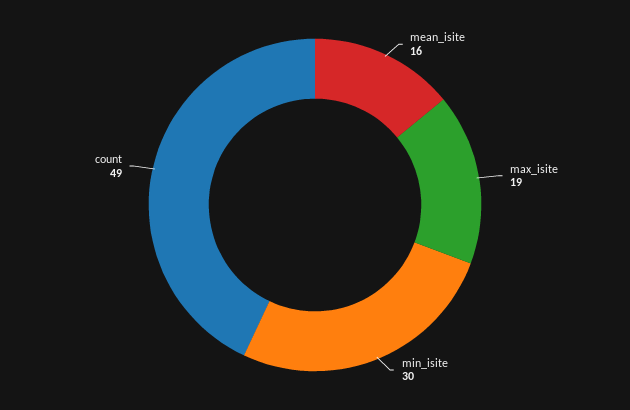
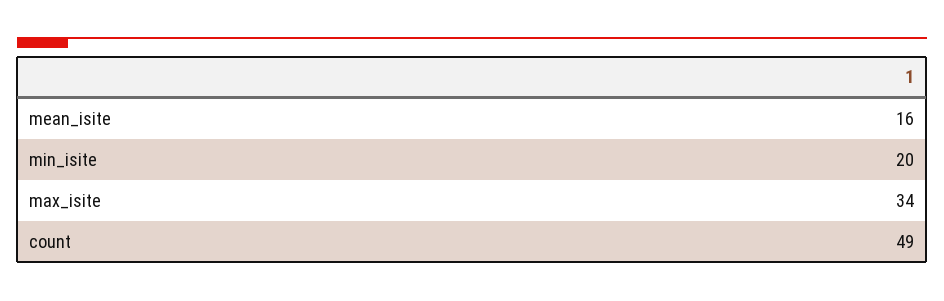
max_isite: 19 -> 34
min_isite: 30 -> 20

